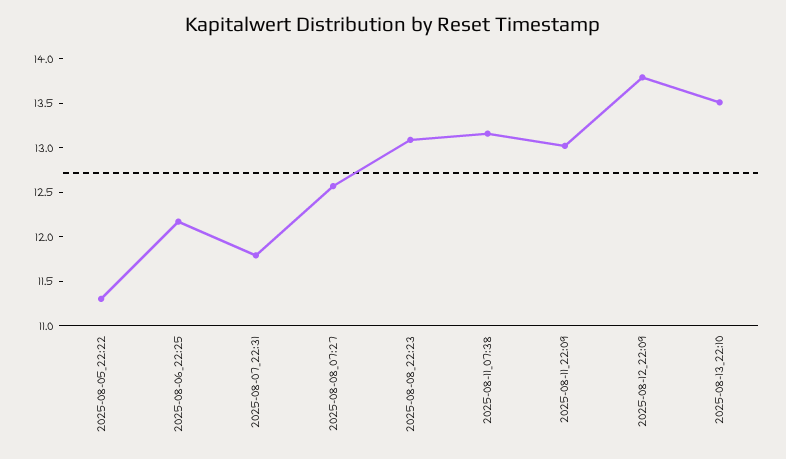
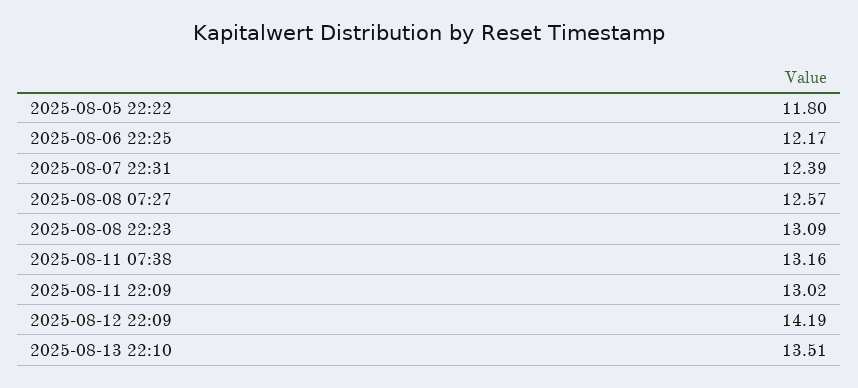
2025-08-05_22:22: 11.3 -> 11.8
2025-08-07_22:31: 11.8 -> 12.39
2025-08-12_22:09: 13.8 -> 14.19

